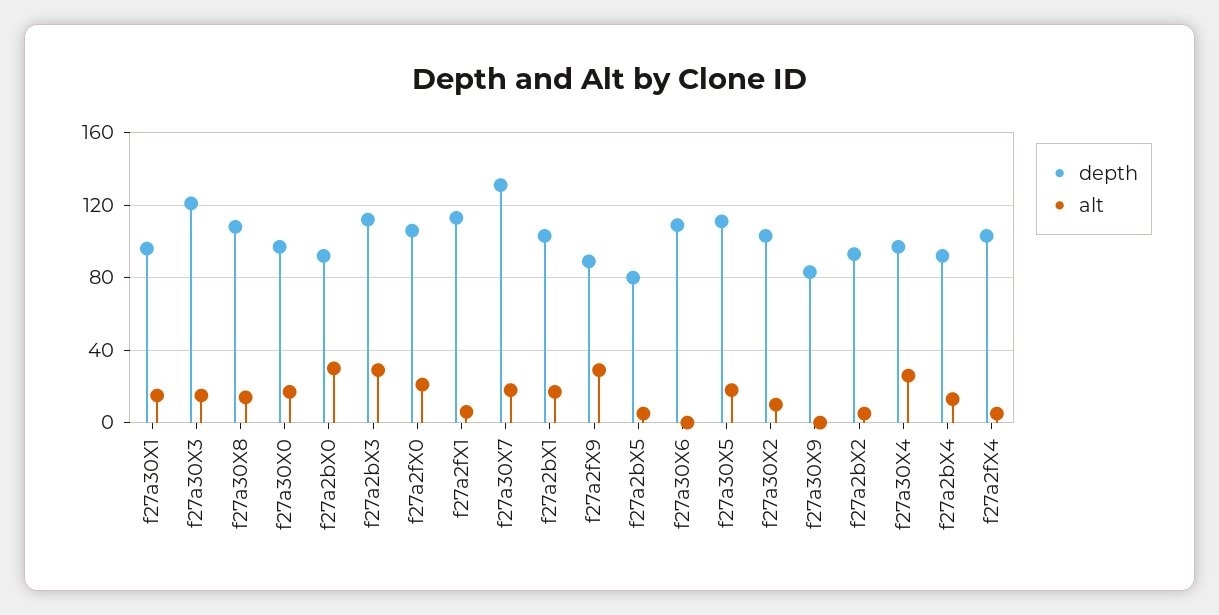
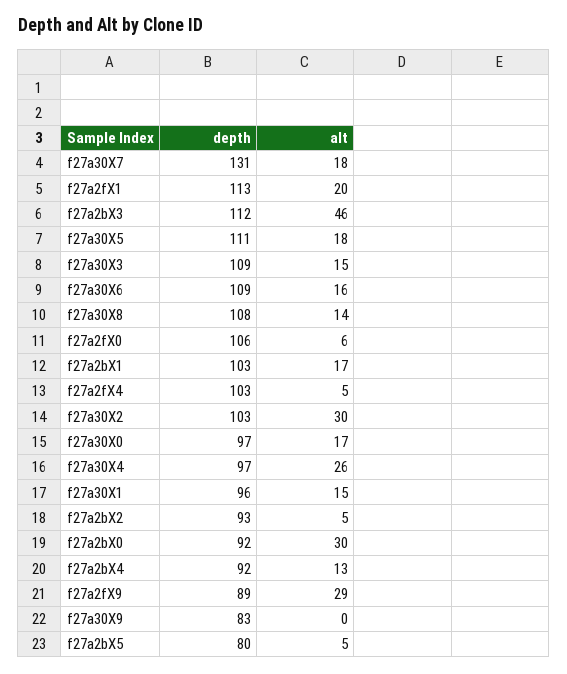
depth, f27a30X3: 120 -> 109
alt, f27a2bX3: 30 -> 46
alt, f27a2fX0: 20 -> 6
alt, f27a2fX1: 5 -> 20
alt, f27a30X6: 0 -> 16
alt, f27a30X2: 10 -> 30

